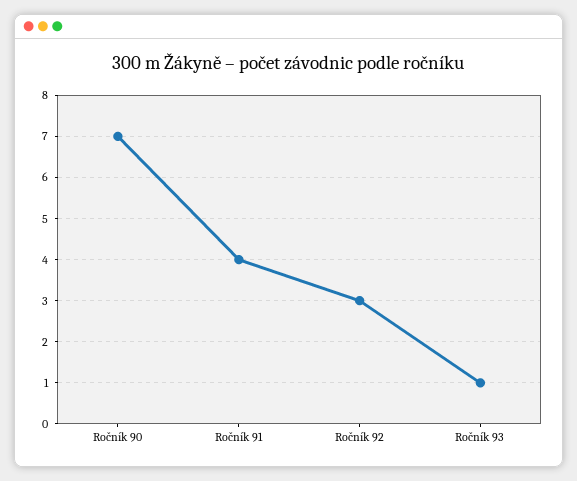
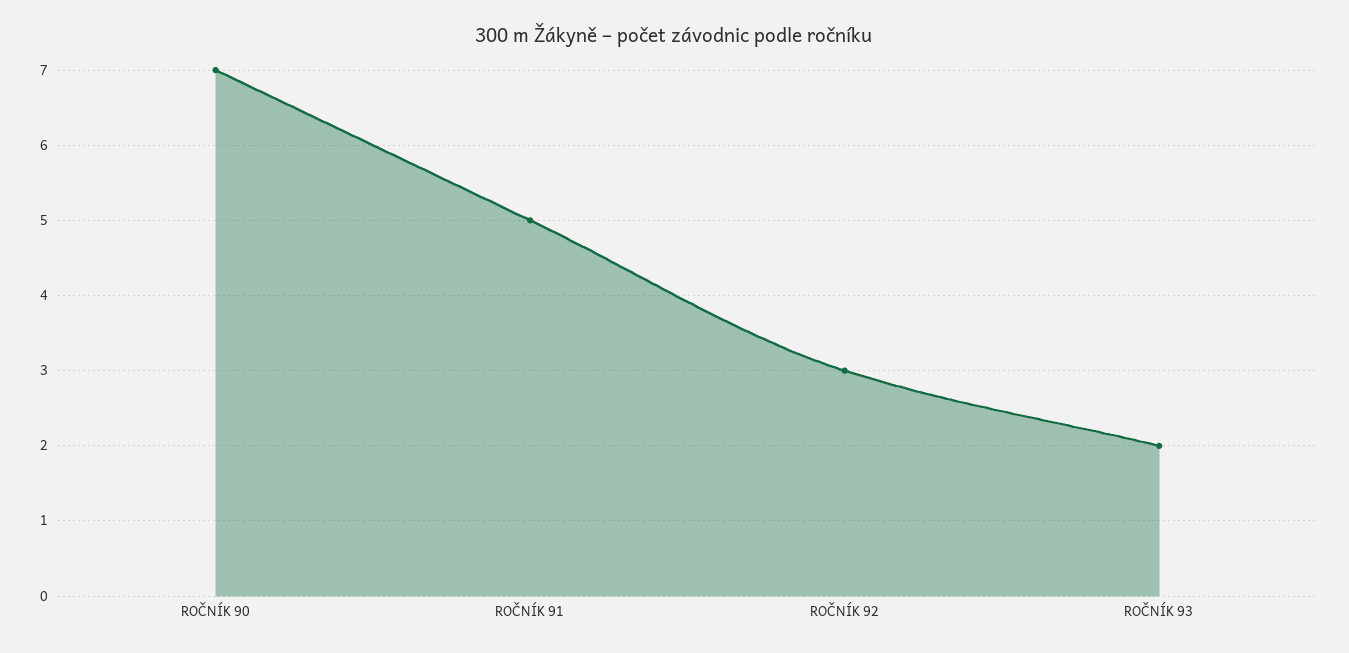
Ročník 91: 4 -> 5
Ročník 93: 1 -> 2

